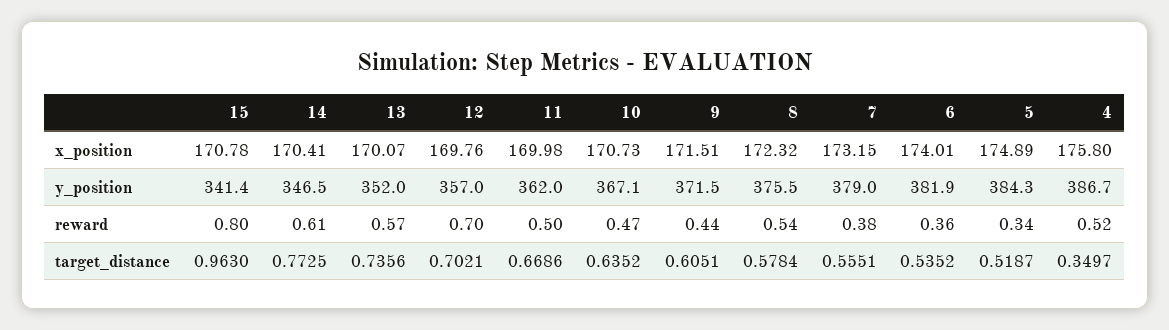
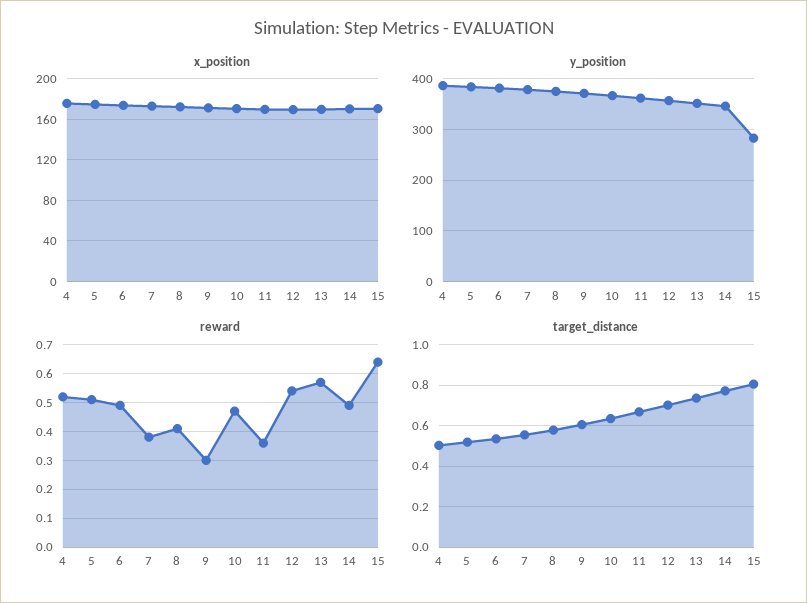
y_position, 15: 341.4 -> 280
reward, 15: 0.8 -> 0.65
reward, 14: 0.61 -> 0.5
reward, 12: 0.7 -> 0.55
reward, 11: 0.5 -> 0.35
reward, 9: 0.44 -> 0.3
reward, 8: 0.54 -> 0.4
reward, 6: 0.36 -> 0.5
reward, 5: 0.34 -> 0.5
target_distance, 15: 0.963 -> 0.8
target_distance, 4: 0.3497 -> 0.5

